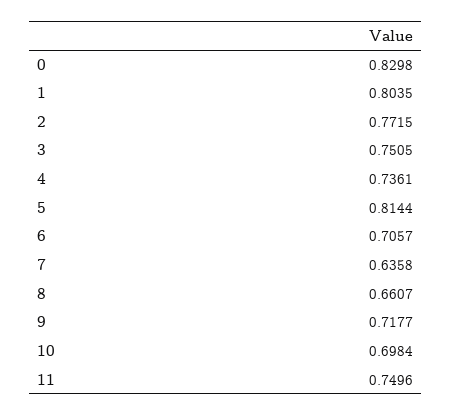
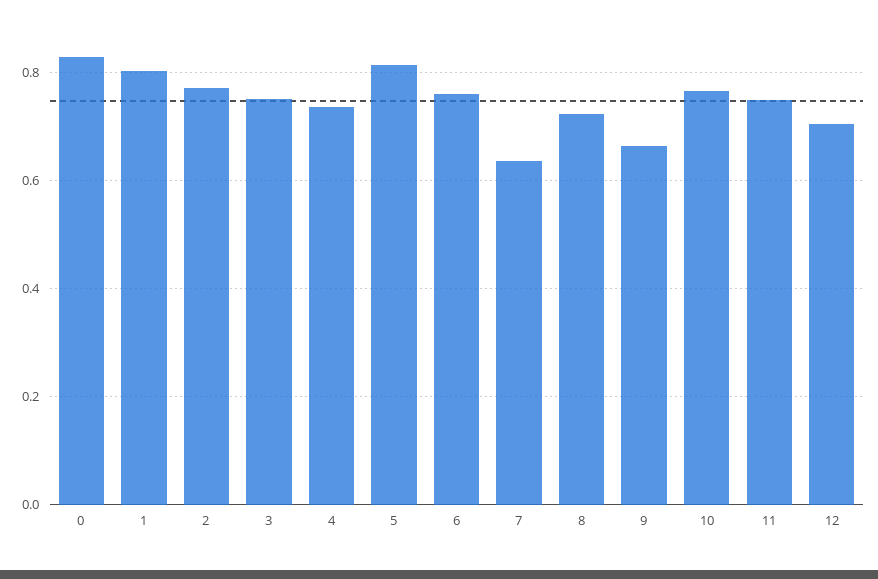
6: 0.7057 -> 0.76
8: 0.6607 -> 0.72
9: 0.7177 -> 0.66
10: 0.6984 -> 0.76
12: none -> 0.7

